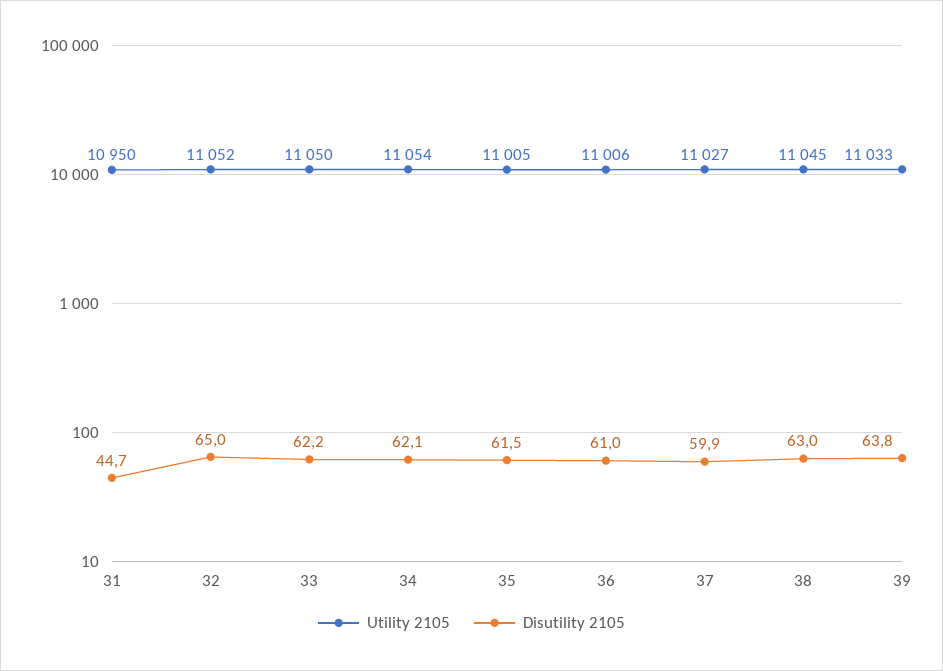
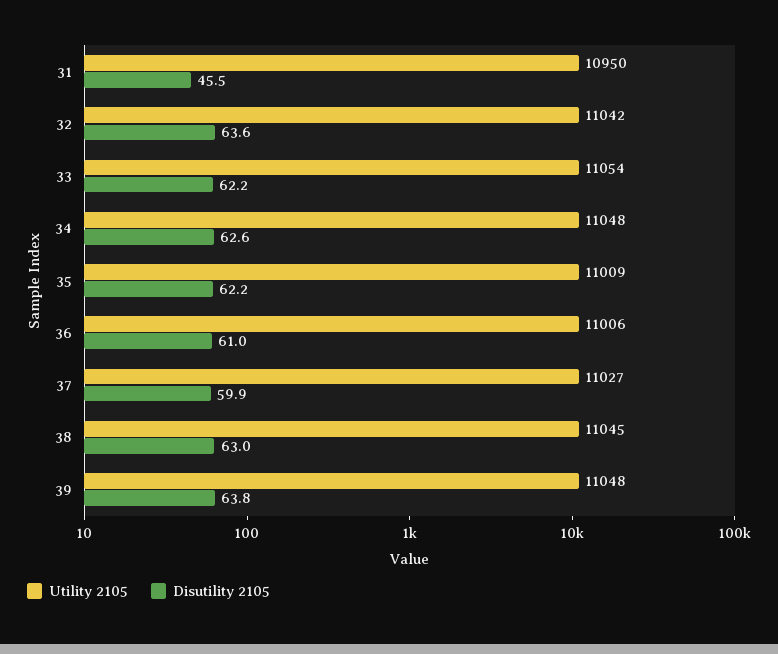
Disutility 2105, 31: 44.7 -> 45.5
Utility 2105, 32: 11052 -> 11042
Disutility 2105, 32: 65 -> 63.6
Utility 2105, 33: 11050 -> 11054
Utility 2105, 34: 11054 -> 11048
Disutility 2105, 34: 62.1 -> 62.6
Utility 2105, 35: 11005 -> 11009
Disutility 2105, 35: 61.5 -> 62.2
Utility 2105, 39: 11033 -> 11048

